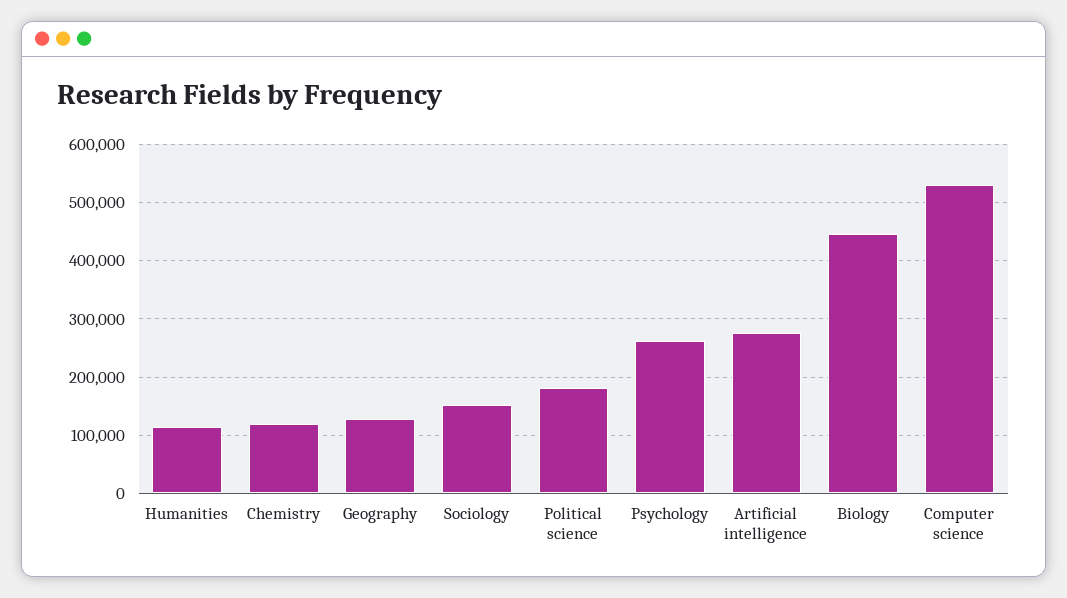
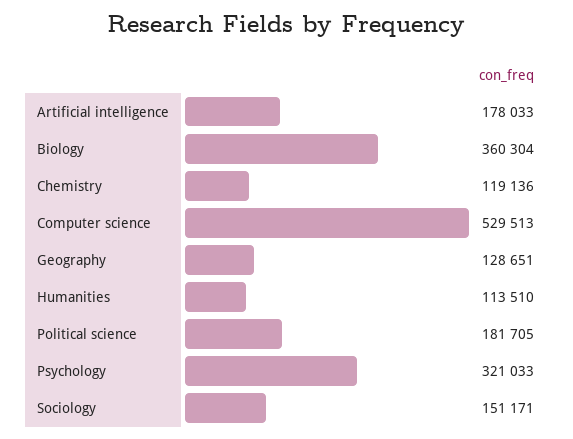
Psychology: 260000 -> 321033
Artificial intelligence: 280000 -> 178033
Biology: 440000 -> 360304

